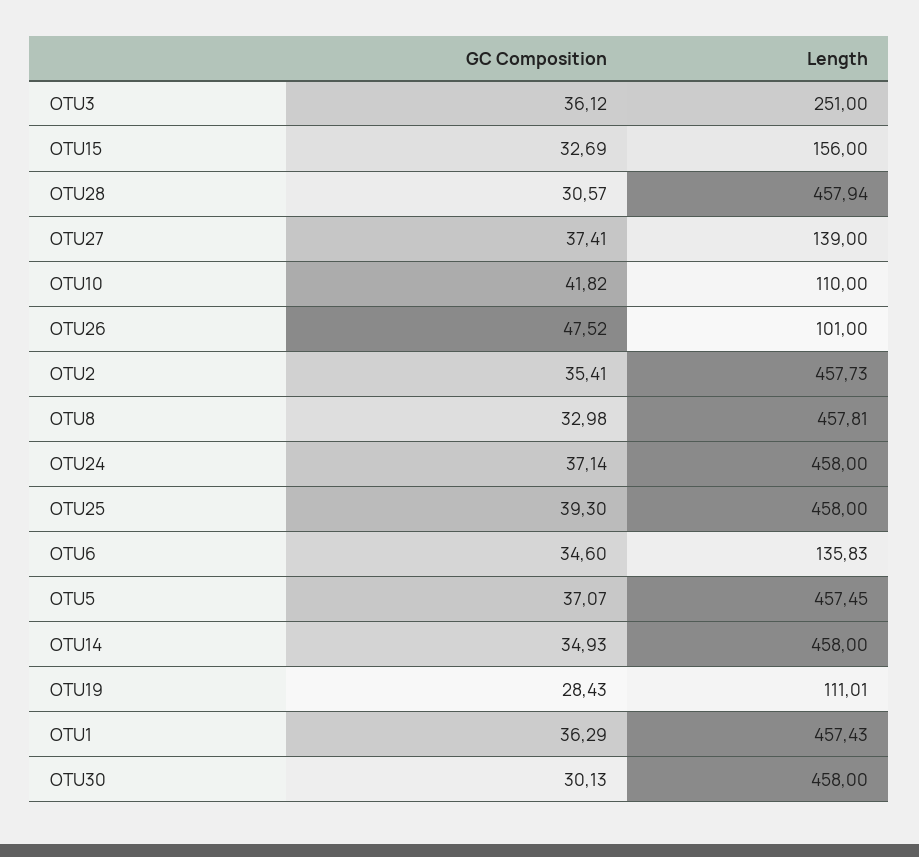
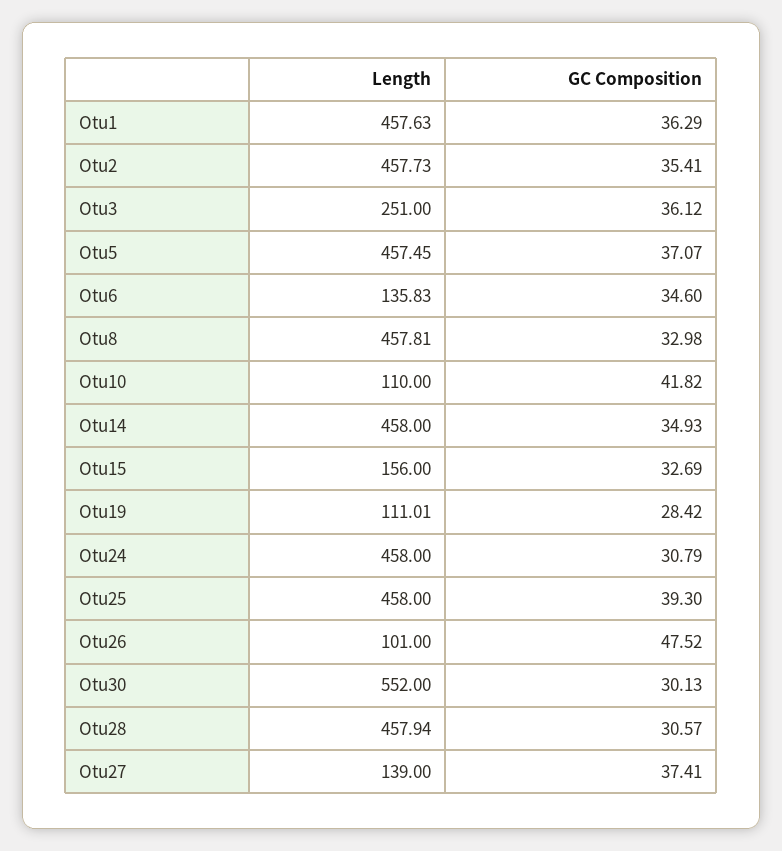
GC Composition, OTU24: 37.14 -> 30.79
GC Composition, OTU19: 28.43 -> 28.42
Length, OTU1: 457.43 -> 457.63
Length, OTU30: 458 -> 552

